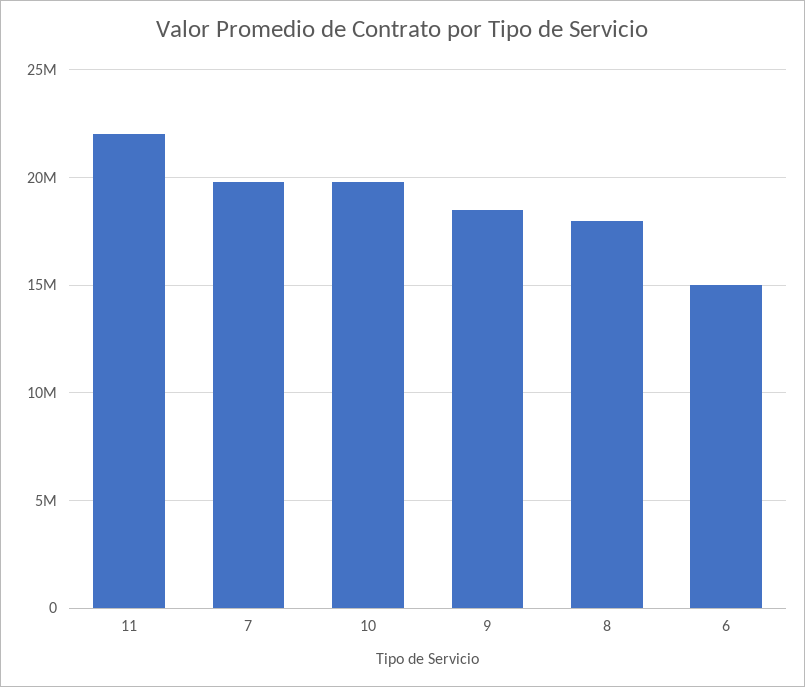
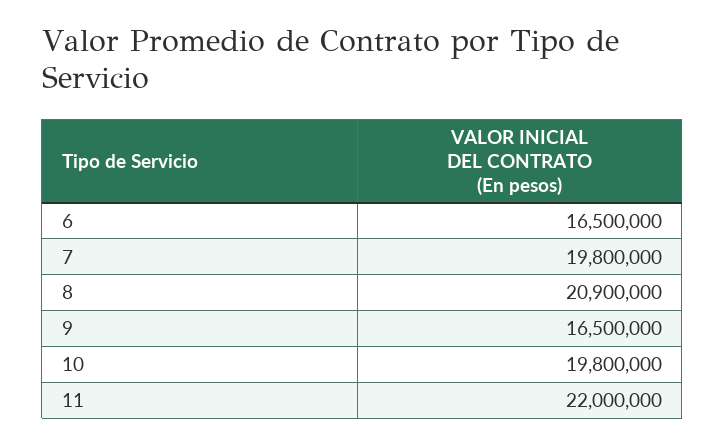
9: 18500000 -> 16500000
8: 18000000 -> 20900000
6: 15000000 -> 16500000

